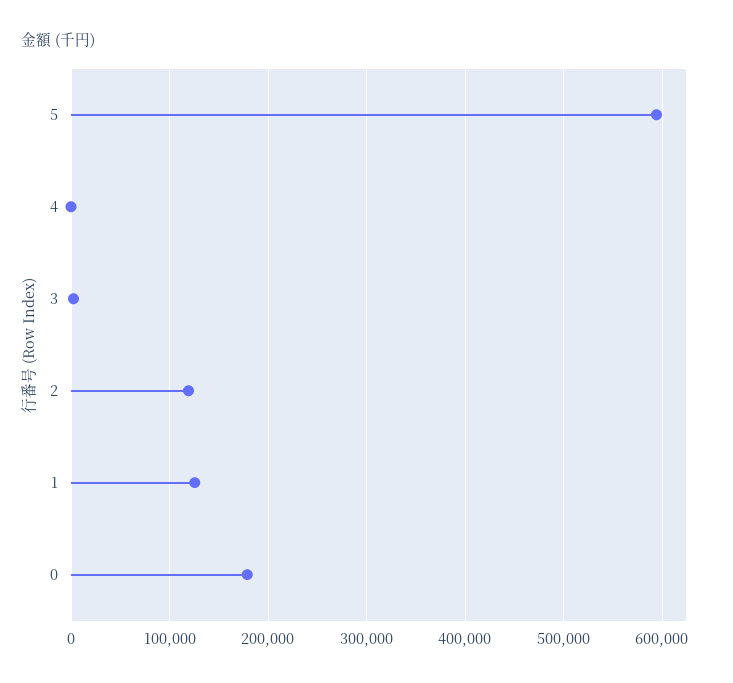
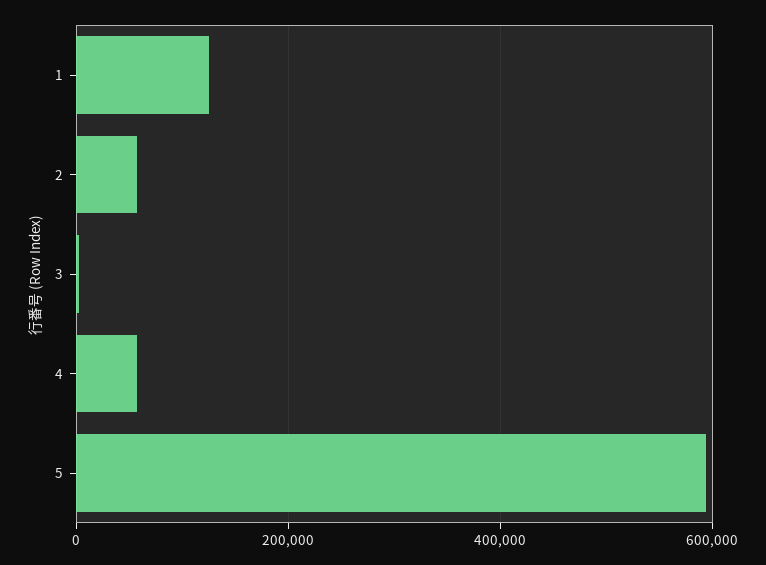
4: 0 -> 60000
2: 120000 -> 60000
0: 180000 -> none

